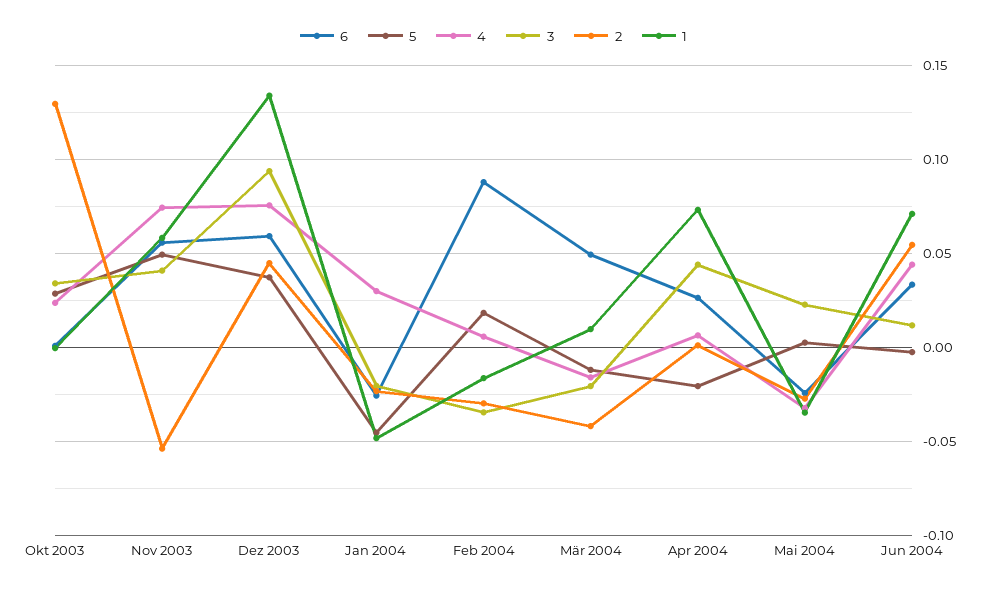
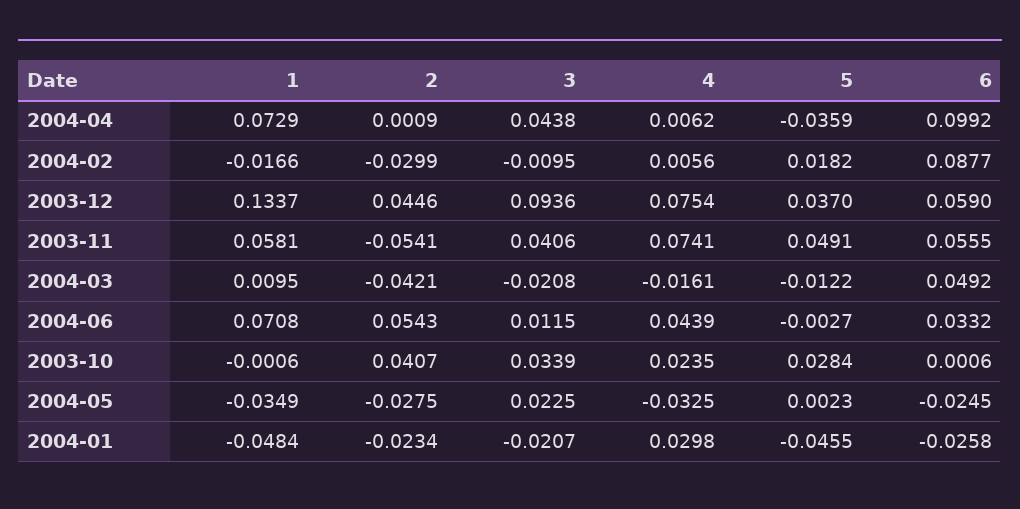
2, Okt 2003: 0.13 -> 0.0407
3, Feb 2004: -0.035 -> -0.0095
6, Apr 2004: 0.025 -> 0.0992
5, Apr 2004: -0.02 -> -0.0359

